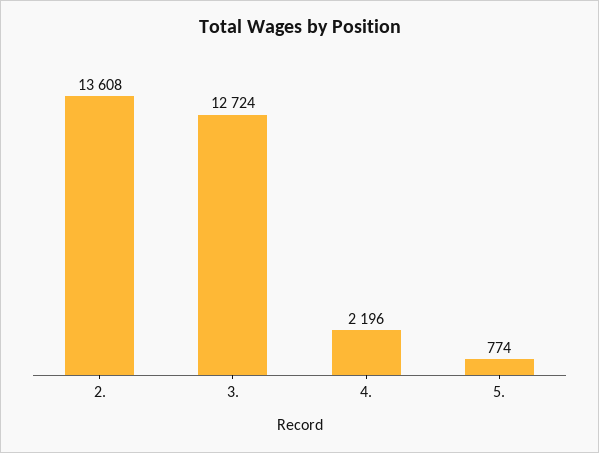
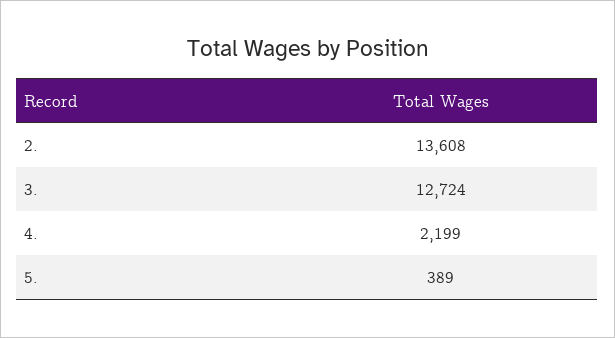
4.: 2196 -> 2199
5.: 774 -> 389

